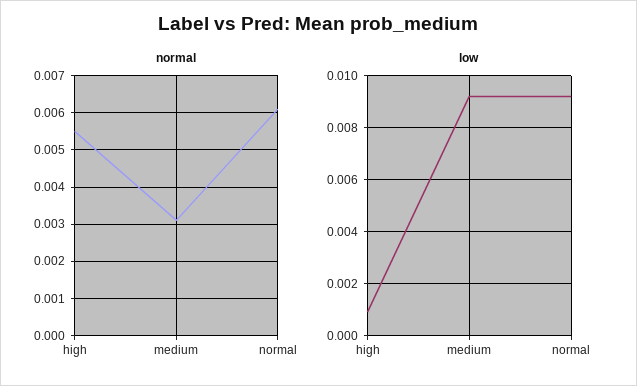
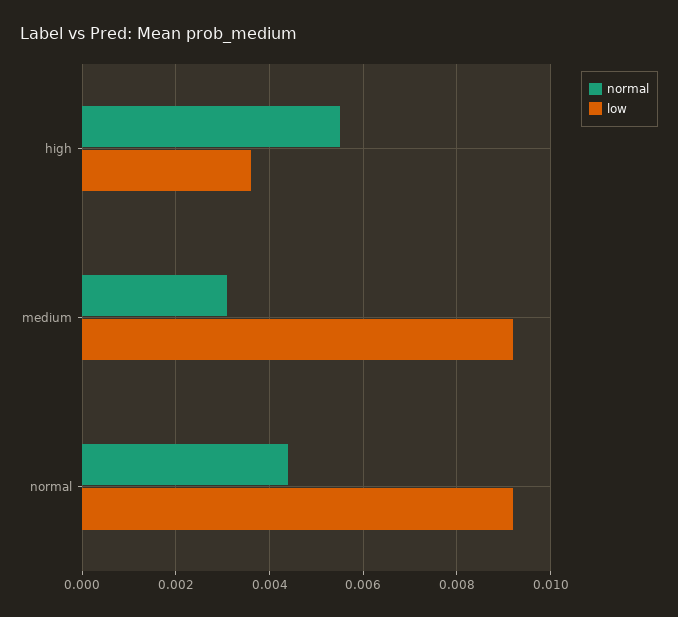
normal, normal: 0.006 -> 0.0045
low, high: 0.001 -> 0.0035

